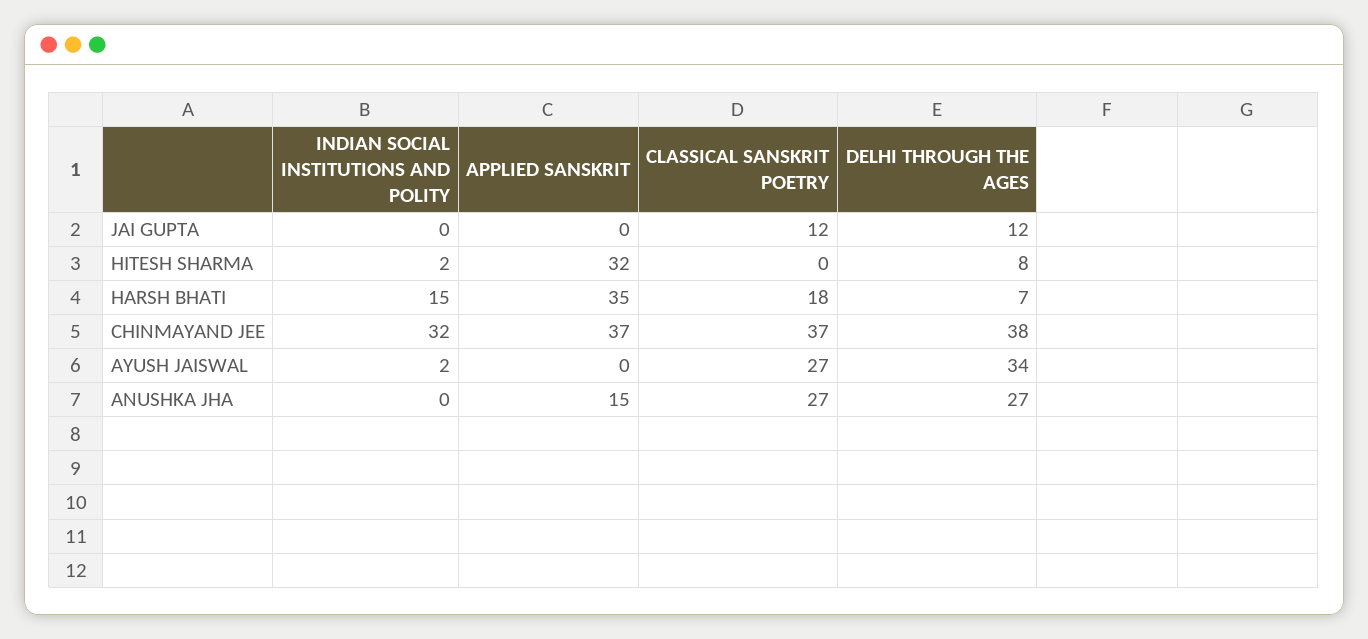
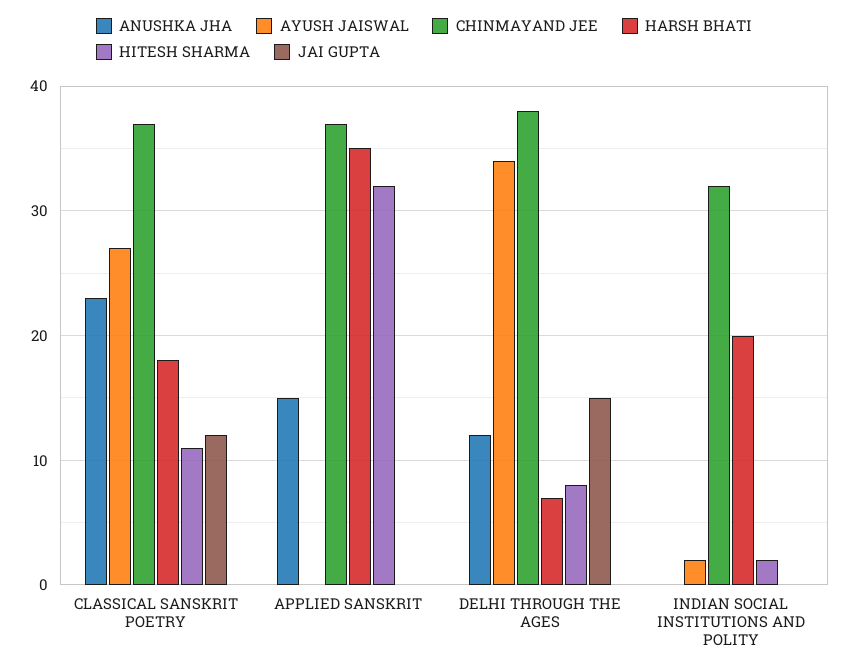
JAI GUPTA, DELHI THROUGH THE AGES: 12 -> 15
HITESH SHARMA, CLASSICAL SANSKRIT POETRY: 0 -> 11
HARSH BHATI, INDIAN SOCIAL INSTITUTIONS AND POLITY: 15 -> 20
ANUSHKA JHA, CLASSICAL SANSKRIT POETRY: 27 -> 23
ANUSHKA JHA, DELHI THROUGH THE AGES: 27 -> 12

